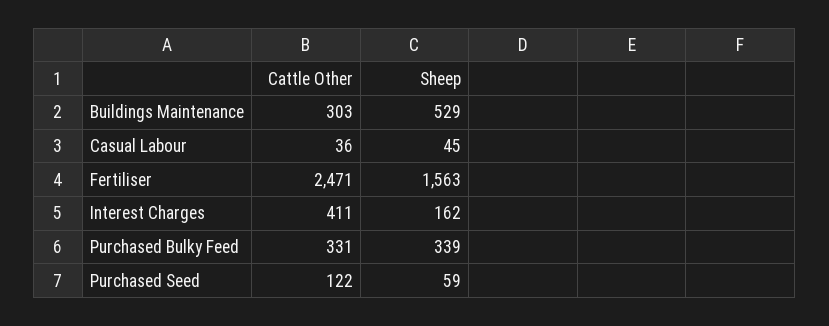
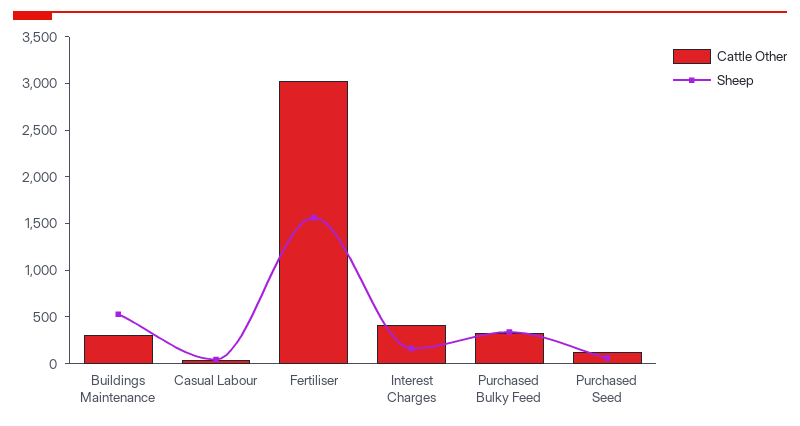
Cattle Other, Fertiliser: 2471 -> 3000

